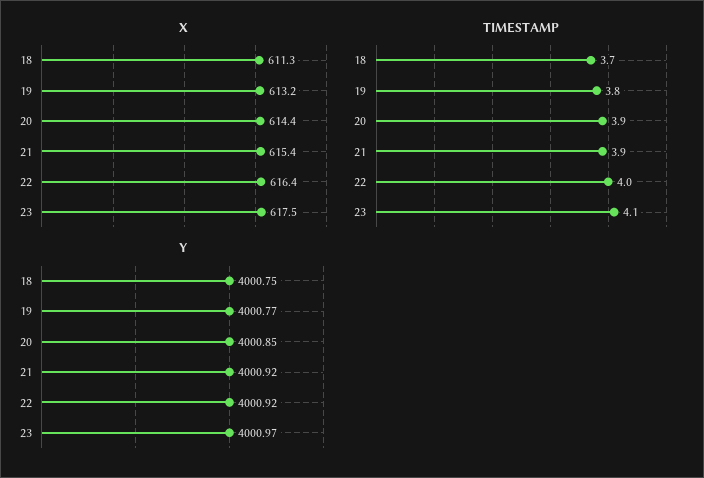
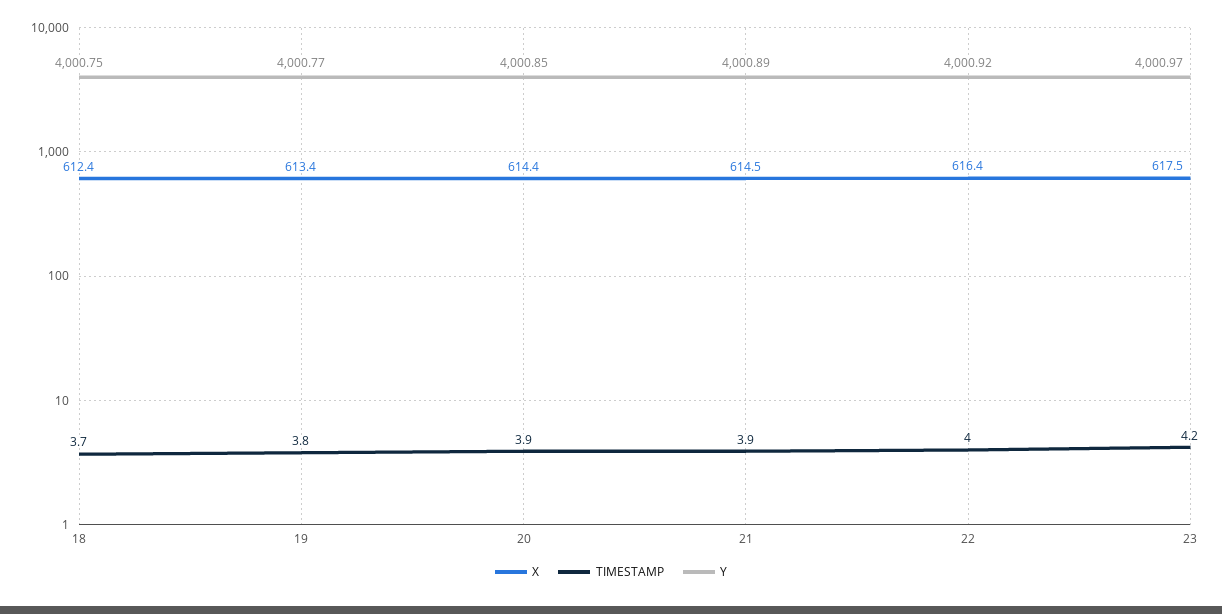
X, 18: 611.3 -> 612.4
X, 19: 613.2 -> 613.4
X, 21: 615.4 -> 614.5
TIMESTAMP, 23: 4.1 -> 4.2
Y, 21: 4000.92 -> 4000.89

